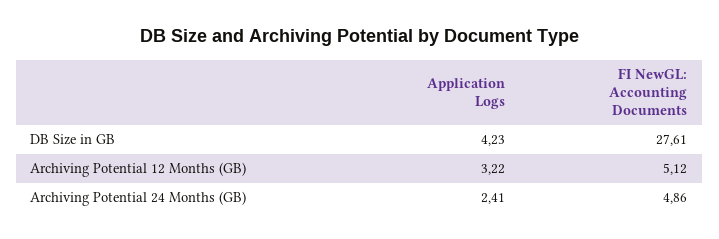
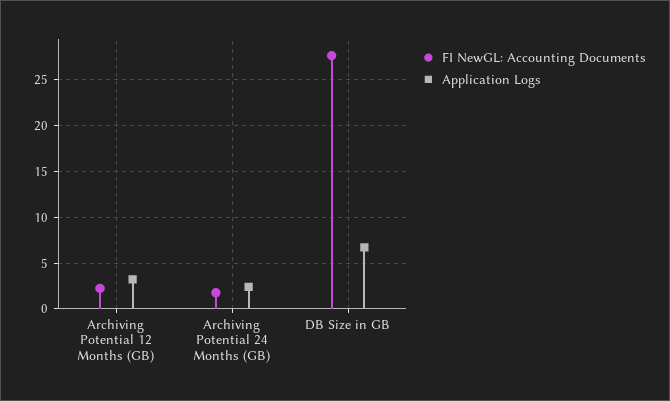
Application Logs, DB Size in GB: 4.23 -> 7
FI NewGL: Accounting Documents, Archiving Potential 12 Months (GB): 5.12 -> 2
FI NewGL: Accounting Documents, Archiving Potential 24 Months (GB): 4.86 -> 2

